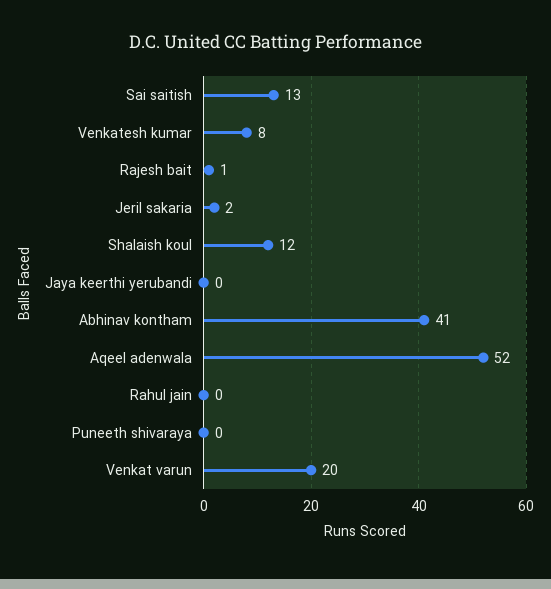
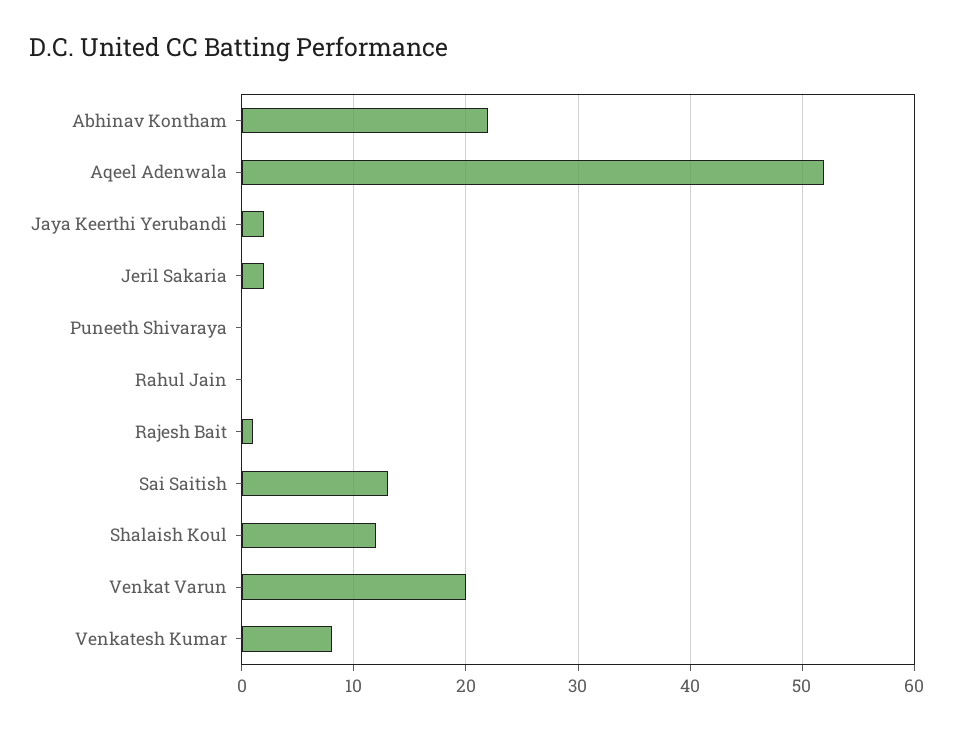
Jaya keerthi yerubandi: 0 -> 2
Abhinav kontham: 41 -> 22

